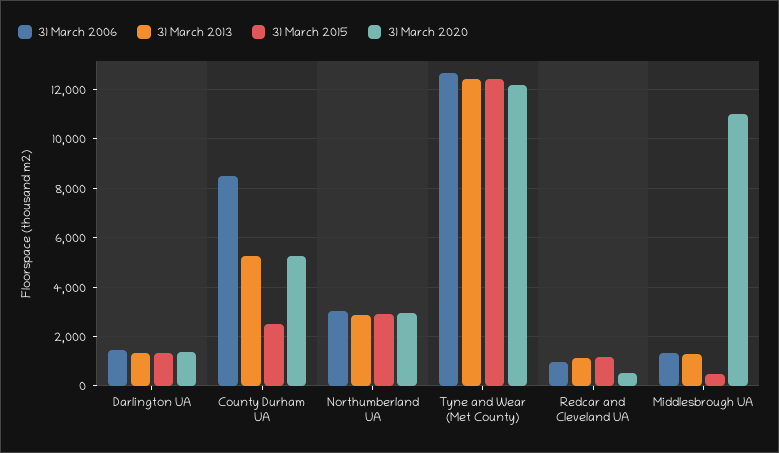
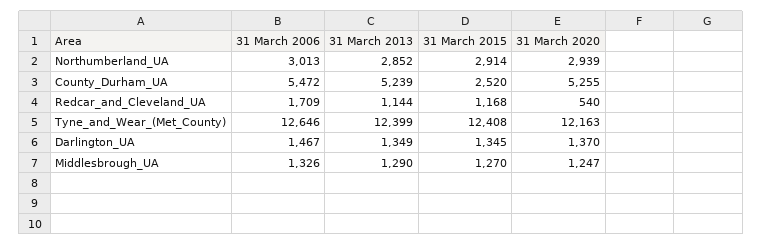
31 March 2006, County Durham UA: 8500 -> 5472
31 March 2006, Redcar and Cleveland UA: 1000 -> 1709
31 March 2015, Middlesbrough UA: 500 -> 1270
31 March 2020, Middlesbrough UA: 11000 -> 1247

